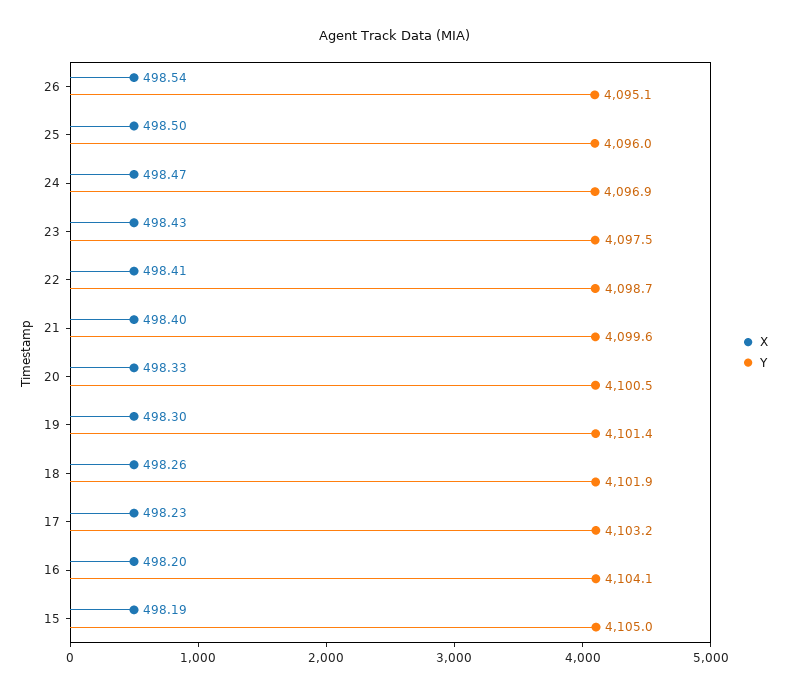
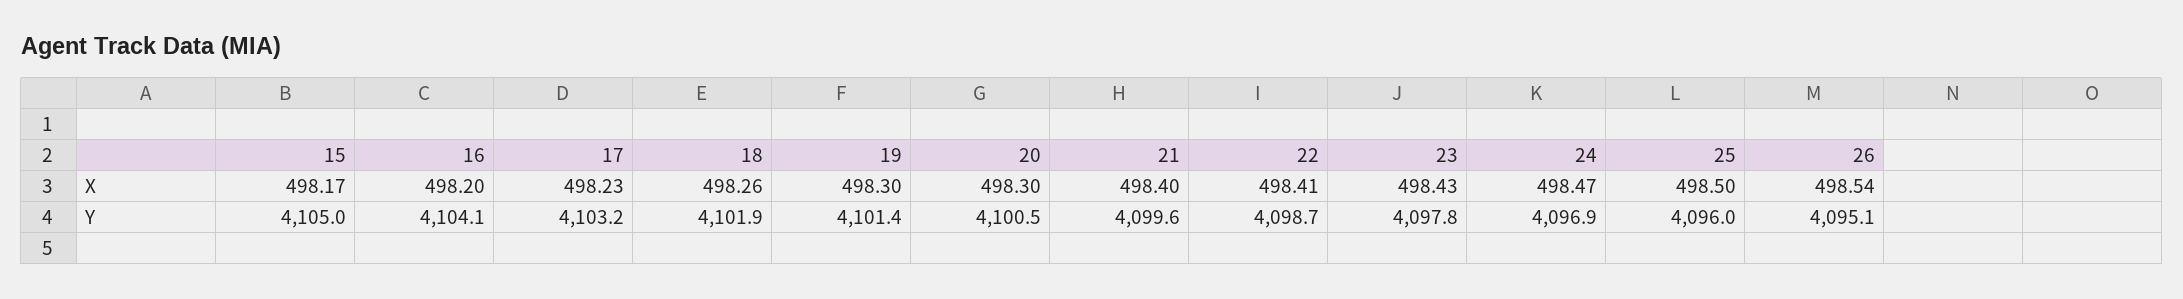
Y, 23: 4097.5 -> 4097.8
X, 20: 498.33 -> 498.3
X, 15: 498.19 -> 498.17

